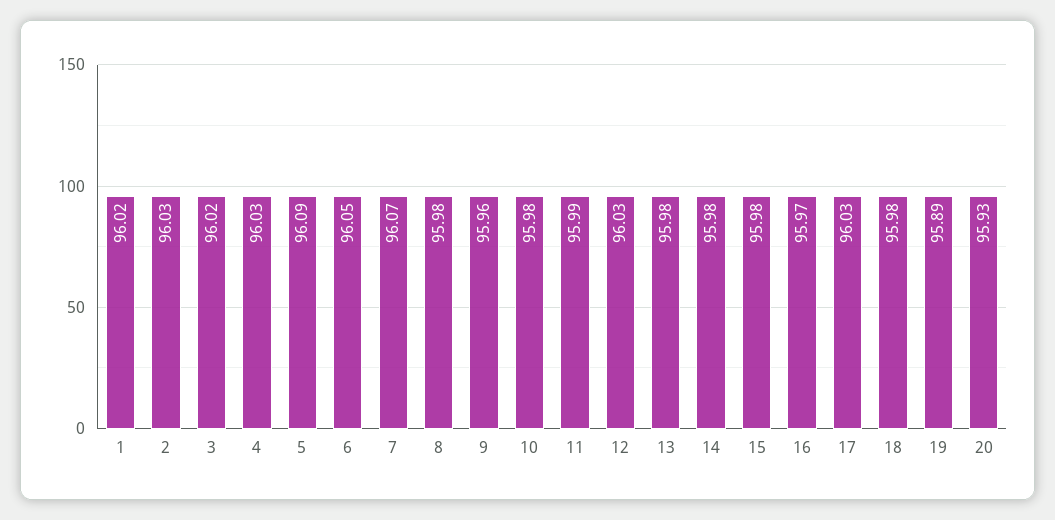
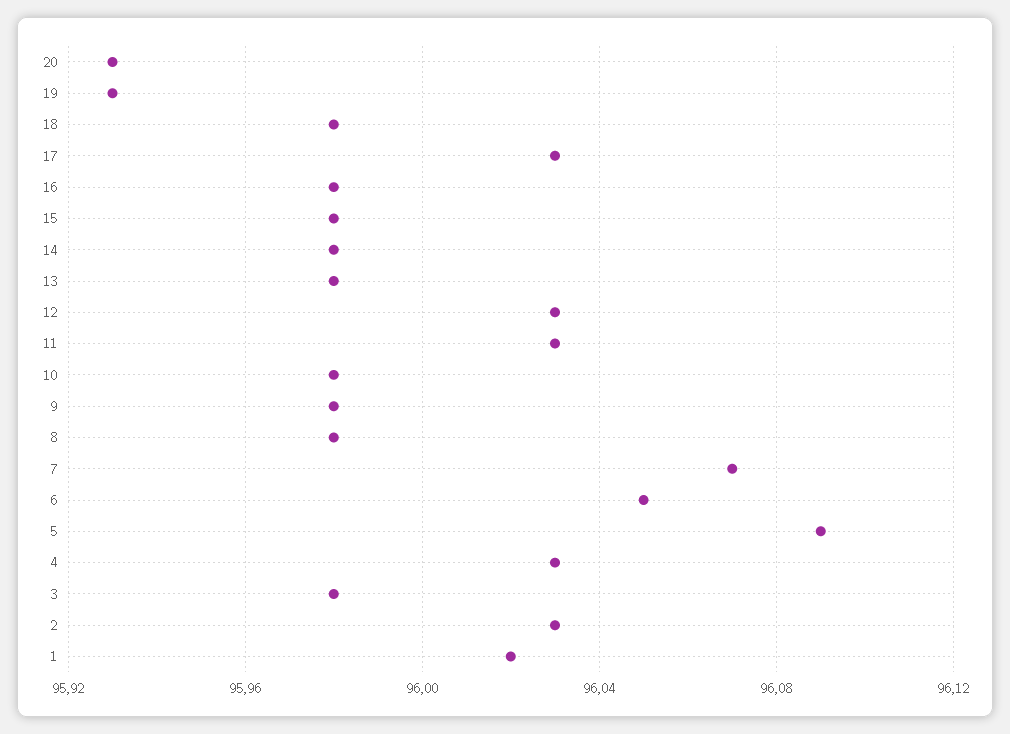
3: 96.02 -> 95.98
9: 95.96 -> 95.98
11: 95.99 -> 96.03
16: 95.97 -> 95.98
19: 95.89 -> 95.93

